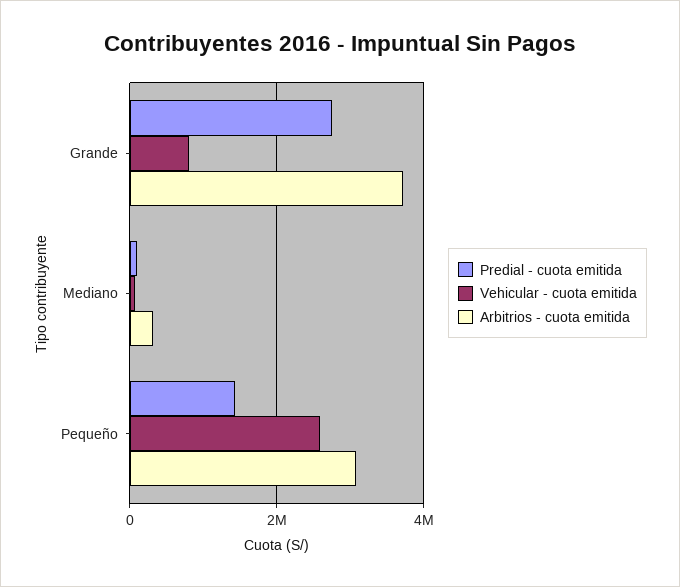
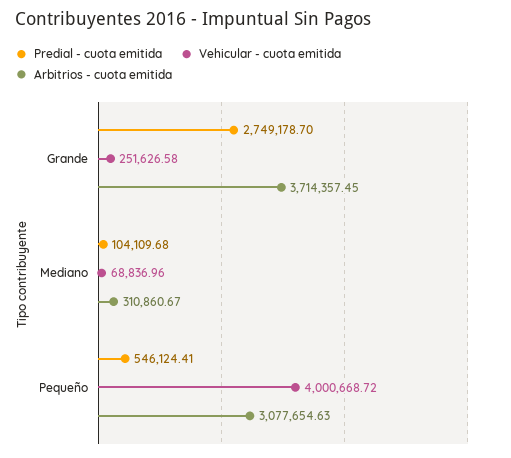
Vehicular - cuota emitida, Grande: 800000 -> 251626.58
Predial - cuota emitida, Pequeño: 1400000 -> 546124.41
Vehicular - cuota emitida, Pequeño: 2600000 -> 4000668.72

